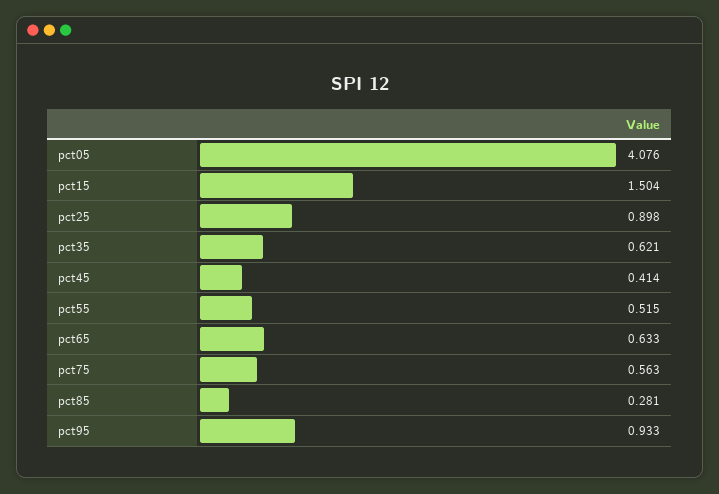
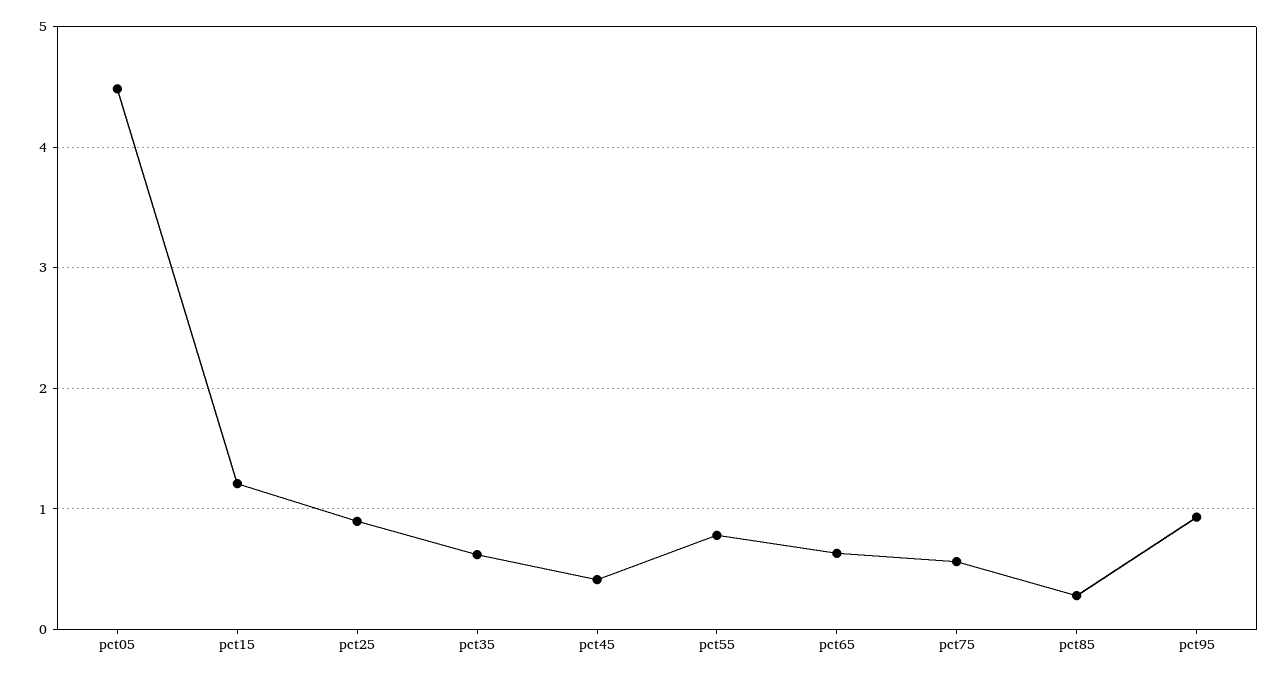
pct05: 4.076 -> 4.5
pct15: 1.504 -> 1.2
pct55: 0.515 -> 0.8

